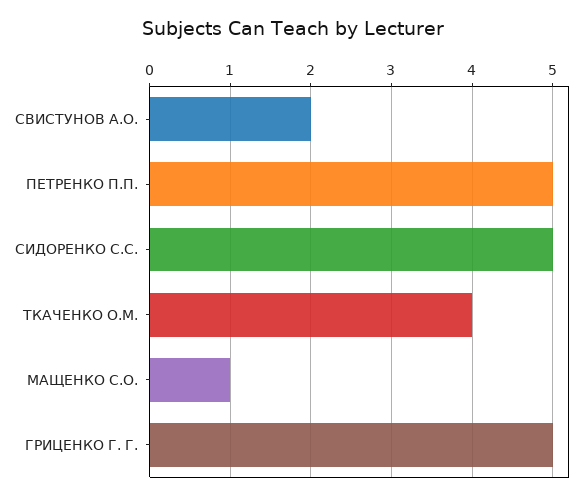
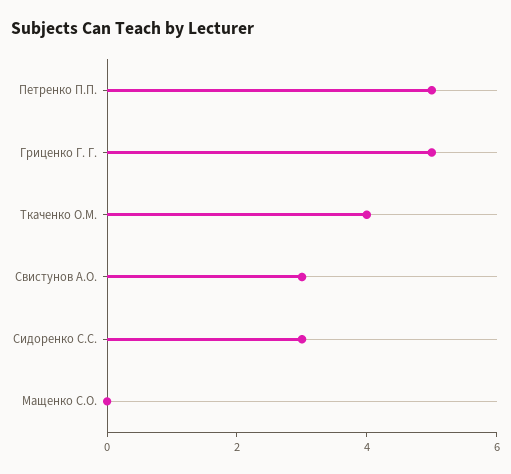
СВИСТУНОВ А.О.: 2 -> 3
СИДОРЕНКО С.С.: 5 -> 3
МАЩЕНКО С.О.: 1 -> 0

